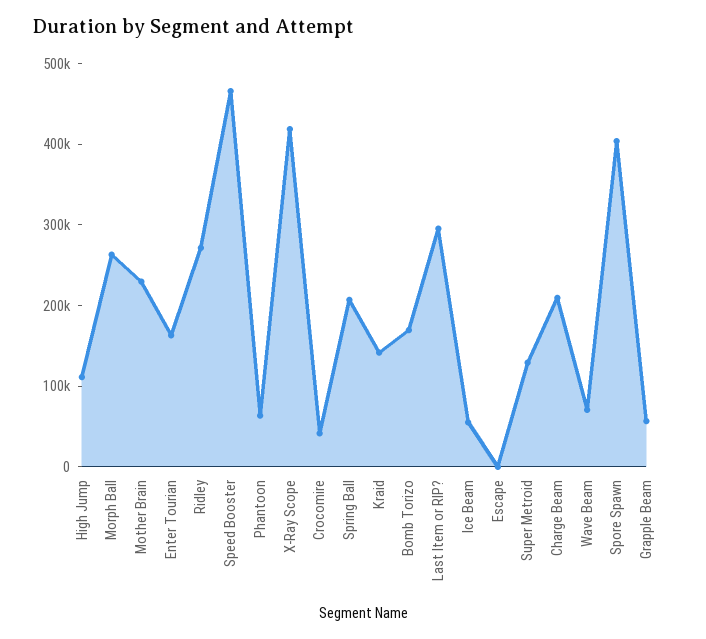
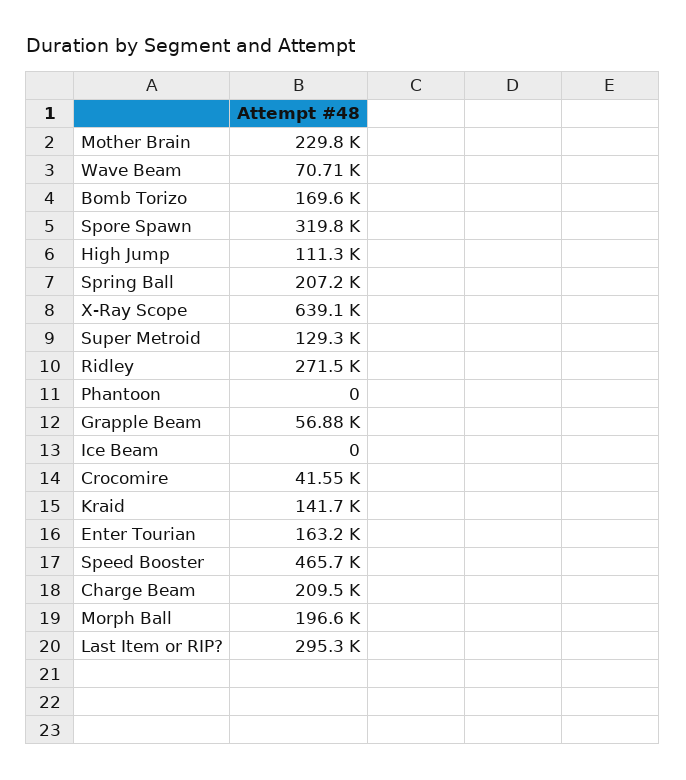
Morph Ball: 260000 -> 196600
Phantoon: 60000 -> 0
X-Ray Scope: 420000 -> 639100
Ice Beam: 60000 -> 0
Escape: 0 -> none
Spore Spawn: 400000 -> 319800

